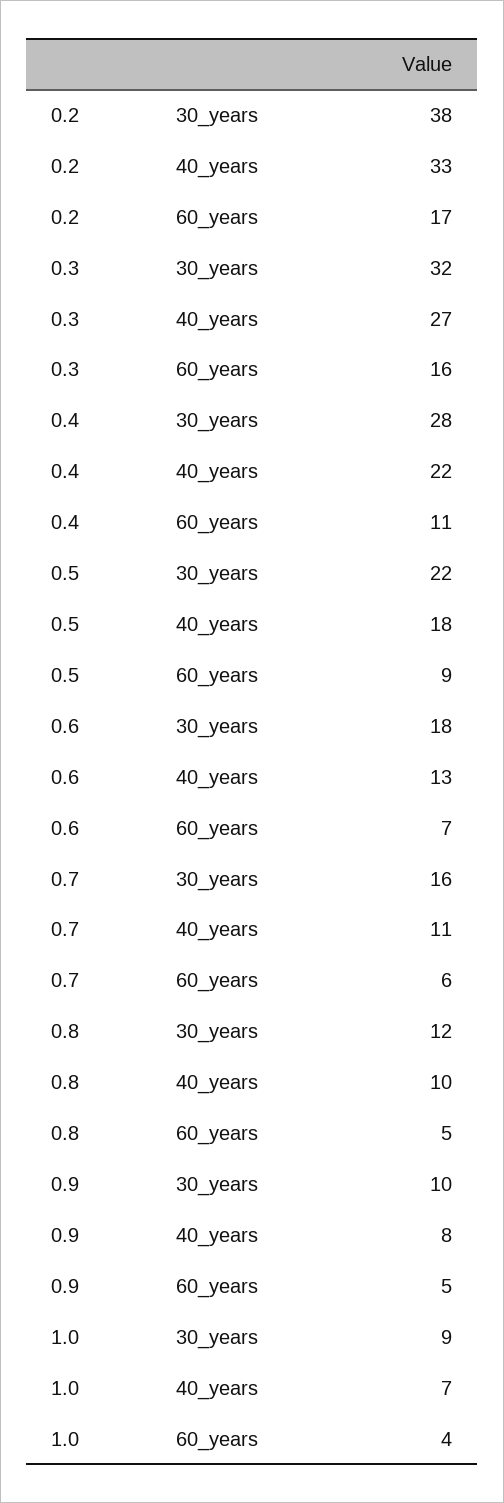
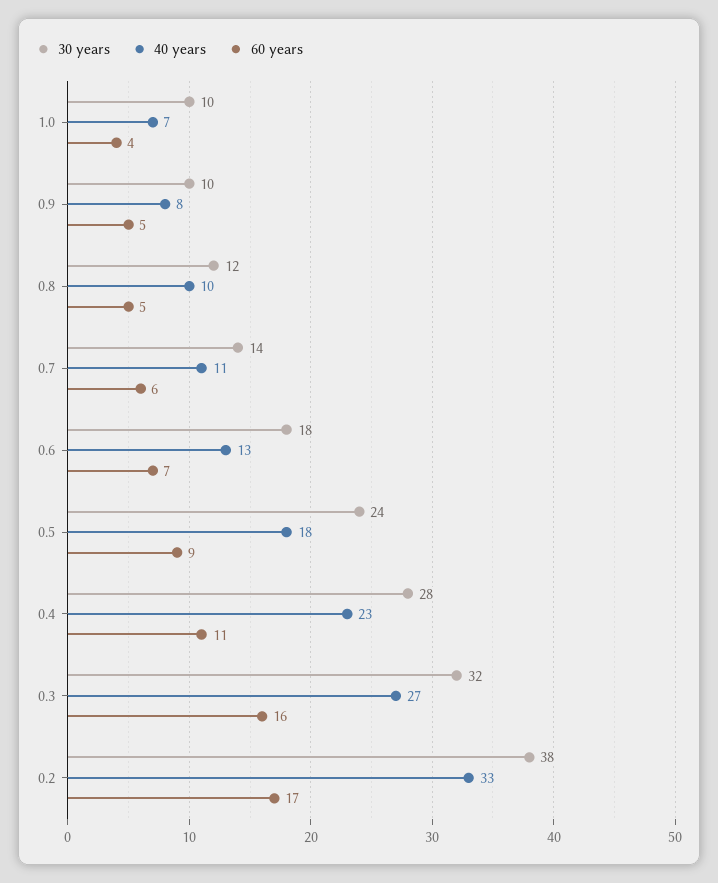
40_years, 0.4: 22 -> 23
30_years, 0.5: 22 -> 24
30_years, 0.7: 16 -> 14
30_years, 1.0: 9 -> 10

